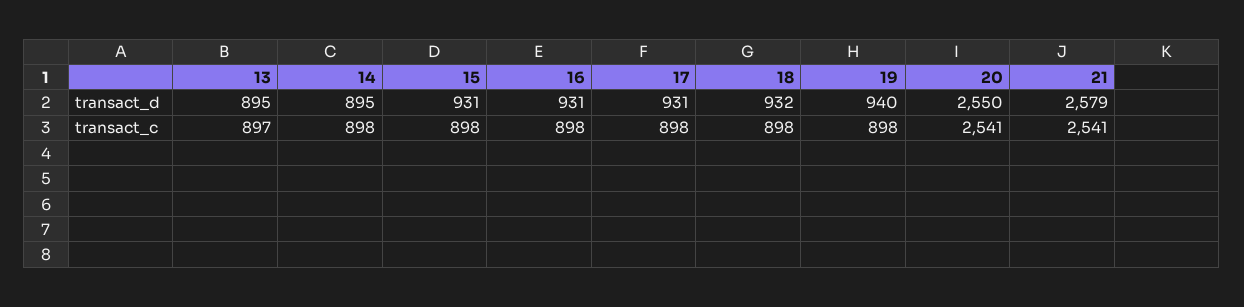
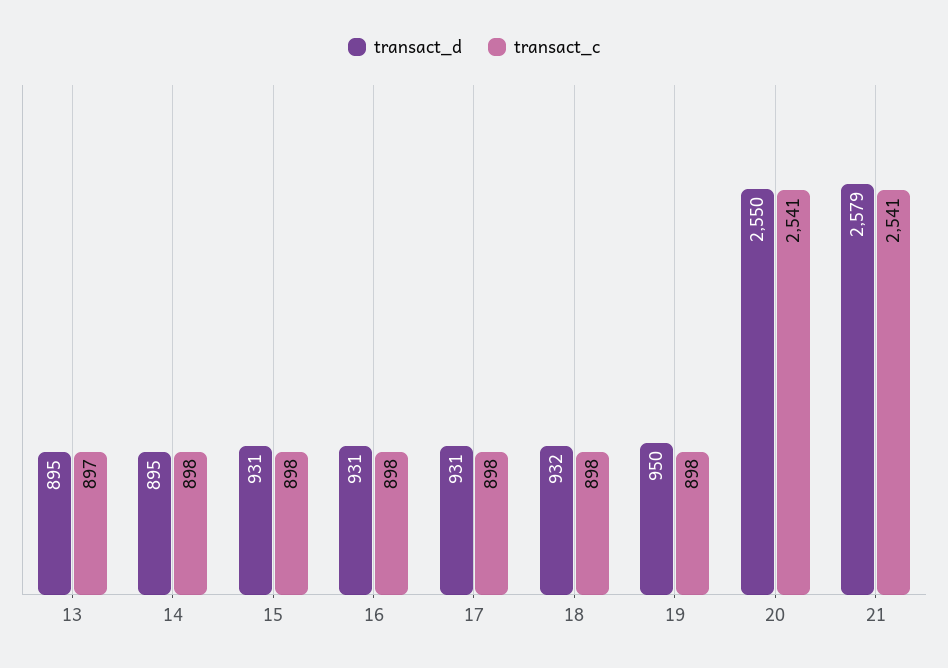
transact_d, 19: 940 -> 950

